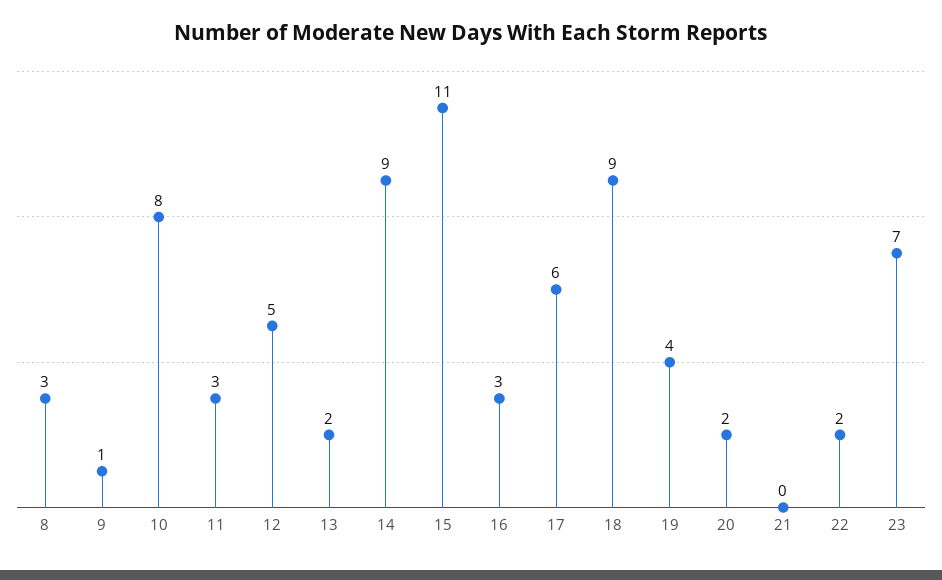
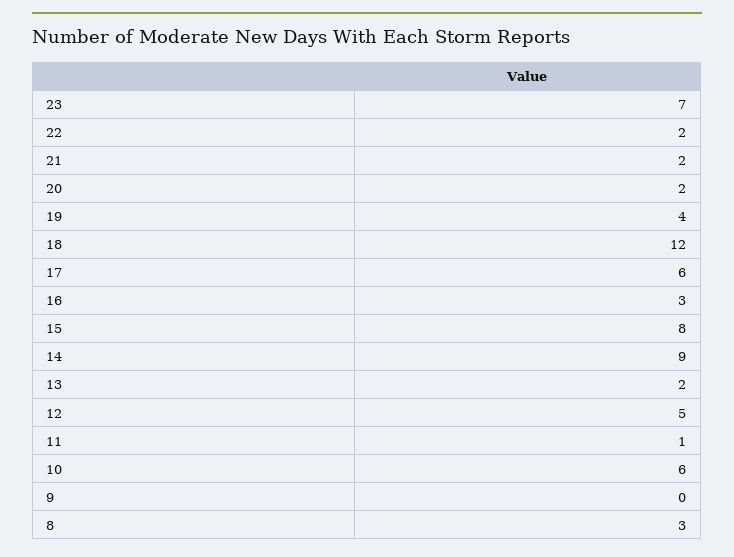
9: 1 -> 0
10: 8 -> 6
11: 3 -> 1
15: 11 -> 8
18: 9 -> 12
21: 0 -> 2

